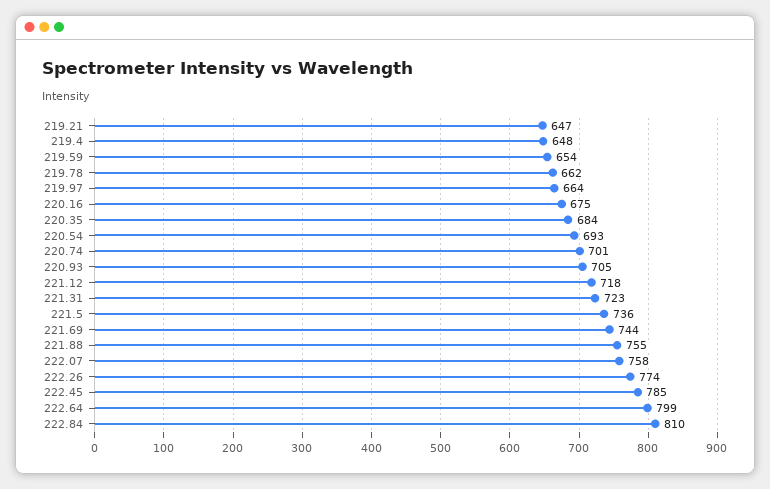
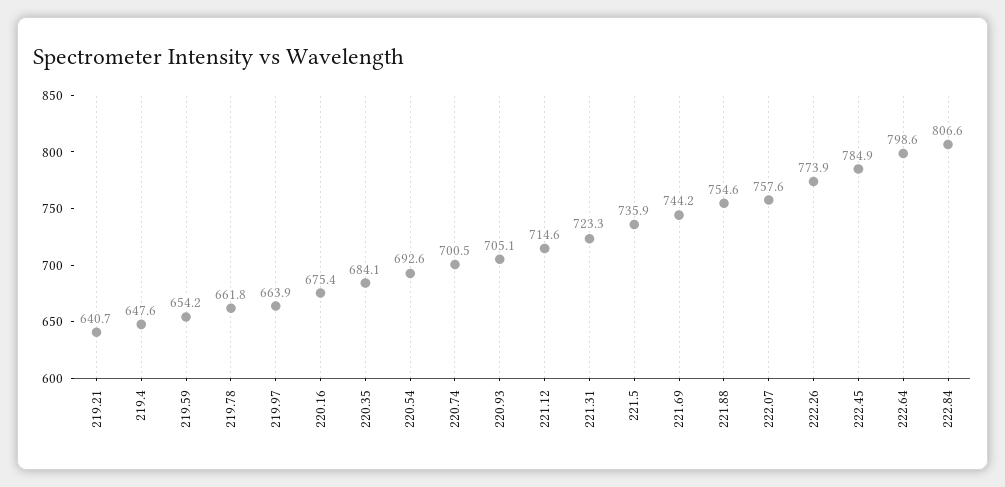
219.21: 647 -> 640.7
221.12: 718 -> 714.6
222.84: 810 -> 806.6

